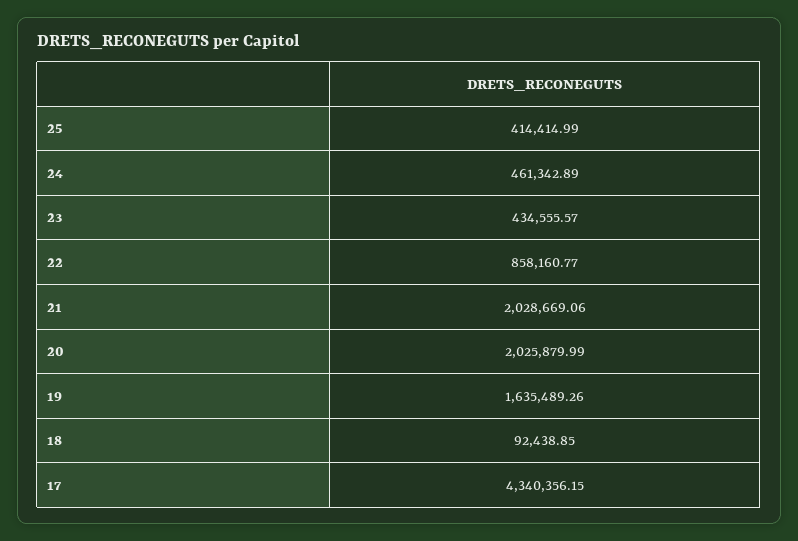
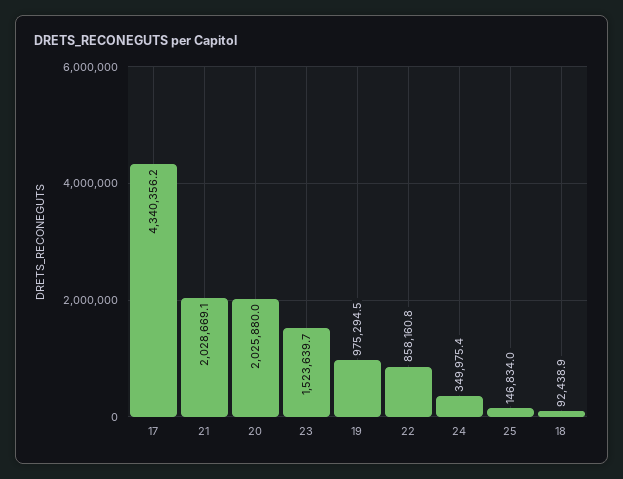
25: 414414.99 -> 146834
24: 461342.89 -> 349975.4
23: 434555.57 -> 1523639.7
19: 1635489.26 -> 975294.5

